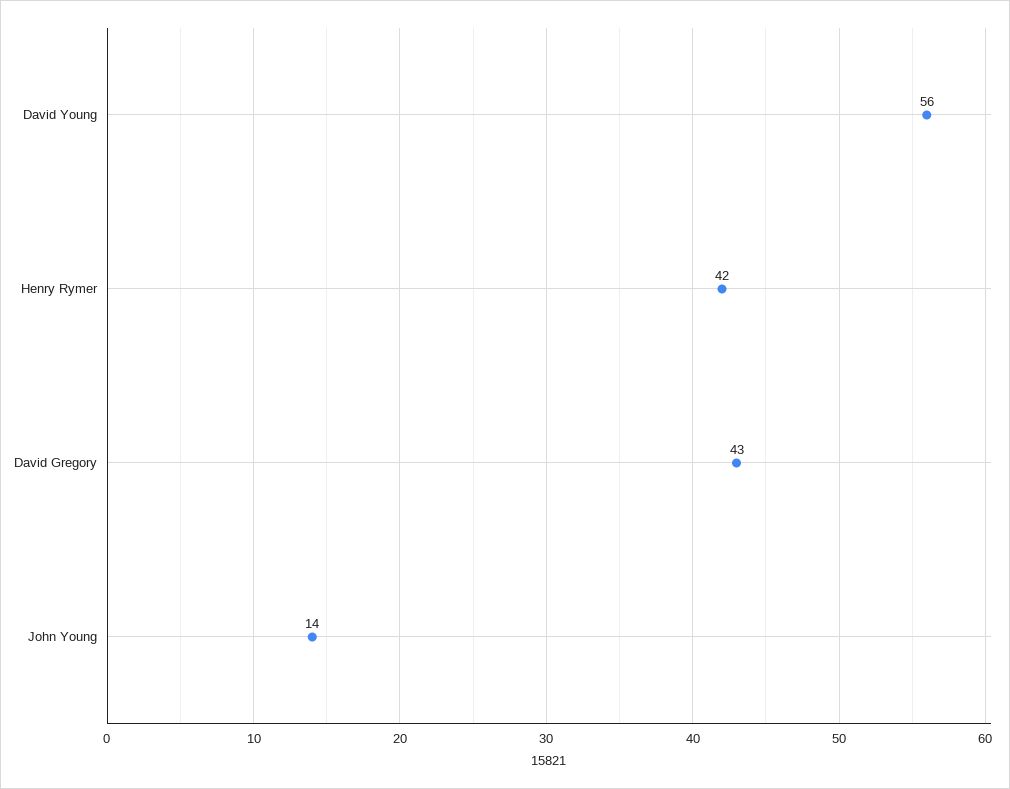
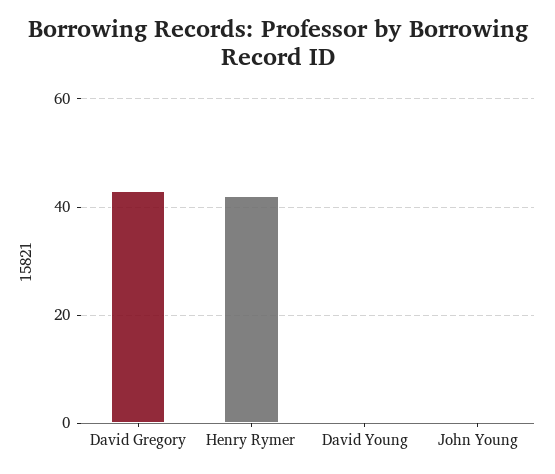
David Young: 56 -> 0
John Young: 14 -> 0

